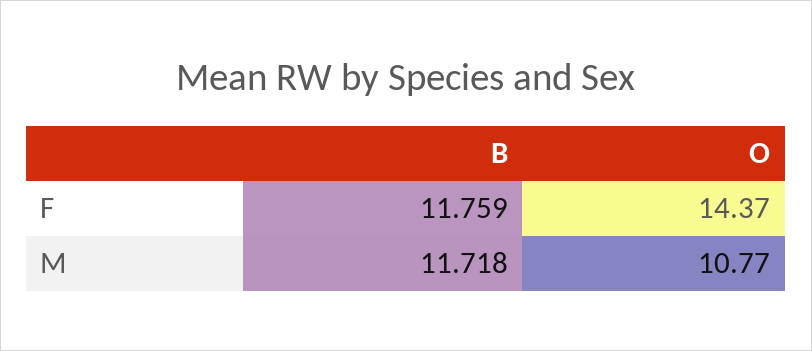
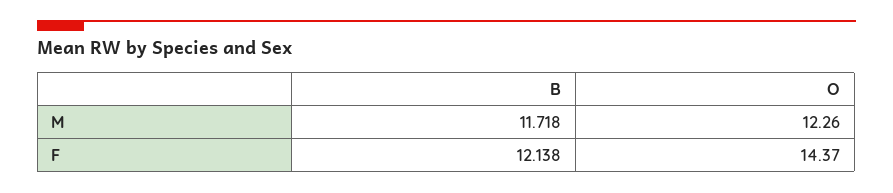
B, F: 11.759 -> 12.138
O, M: 10.77 -> 12.26

